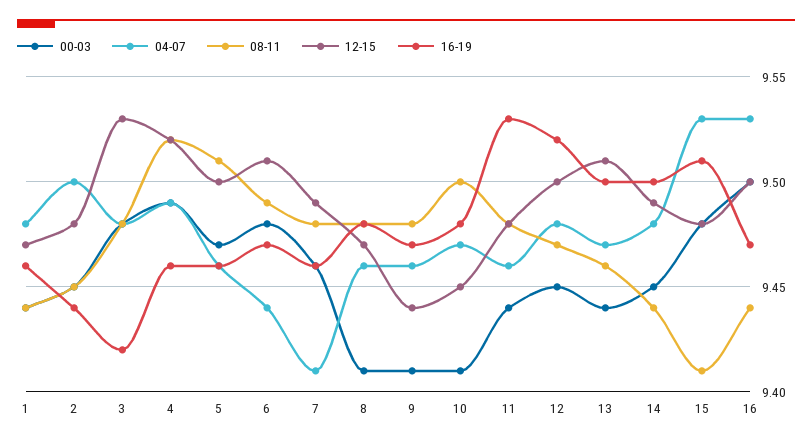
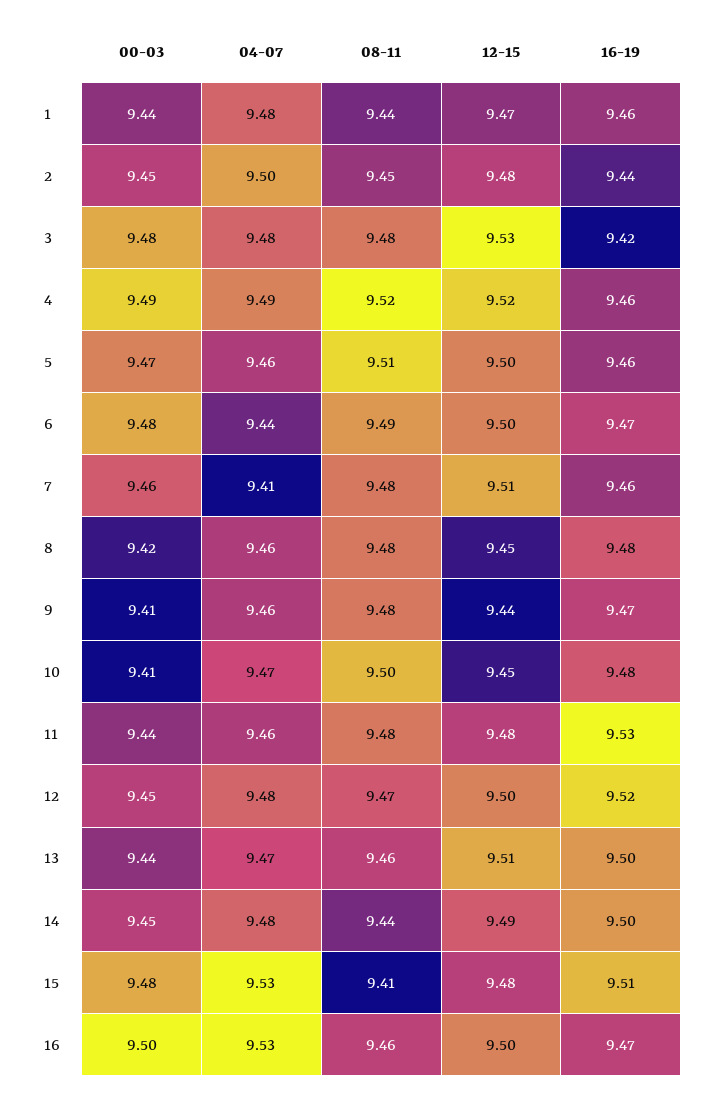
12-15, 6: 9.51 -> 9.5
12-15, 7: 9.49 -> 9.51
00-03, 8: 9.41 -> 9.42
12-15, 8: 9.47 -> 9.45
08-11, 16: 9.44 -> 9.46

